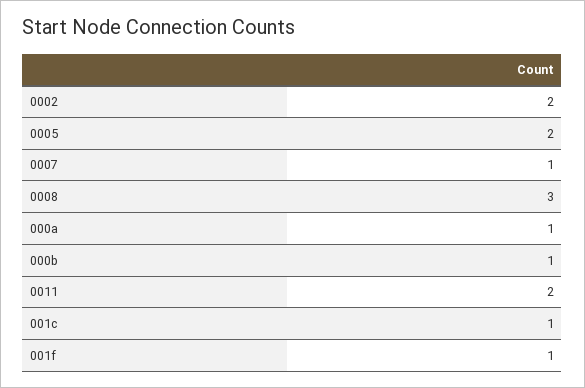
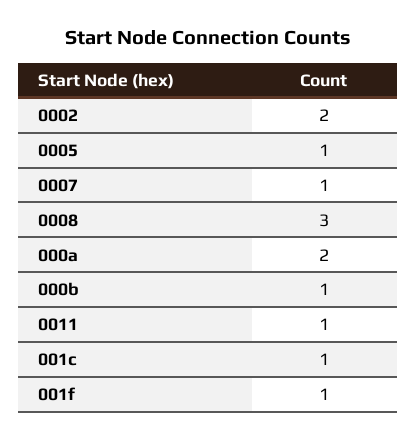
0005: 2 -> 1
000a: 1 -> 2
0011: 2 -> 1

